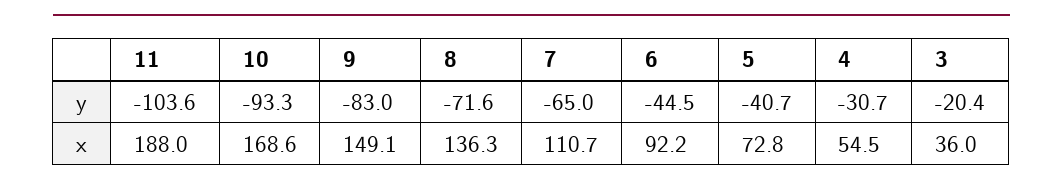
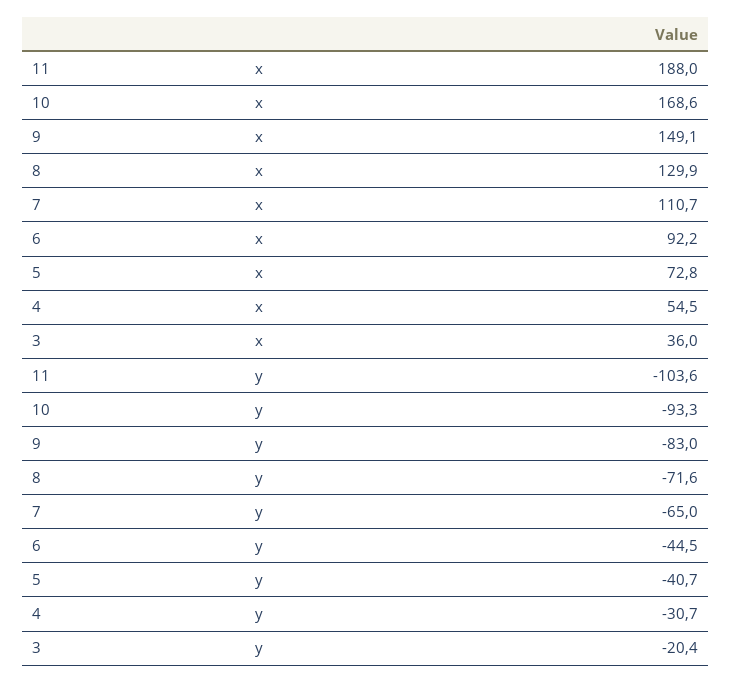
8, x: 136.3 -> 129.9

